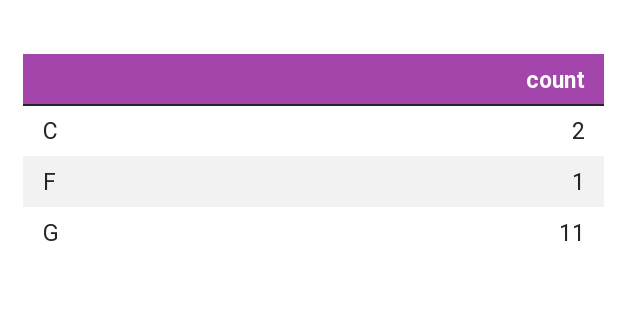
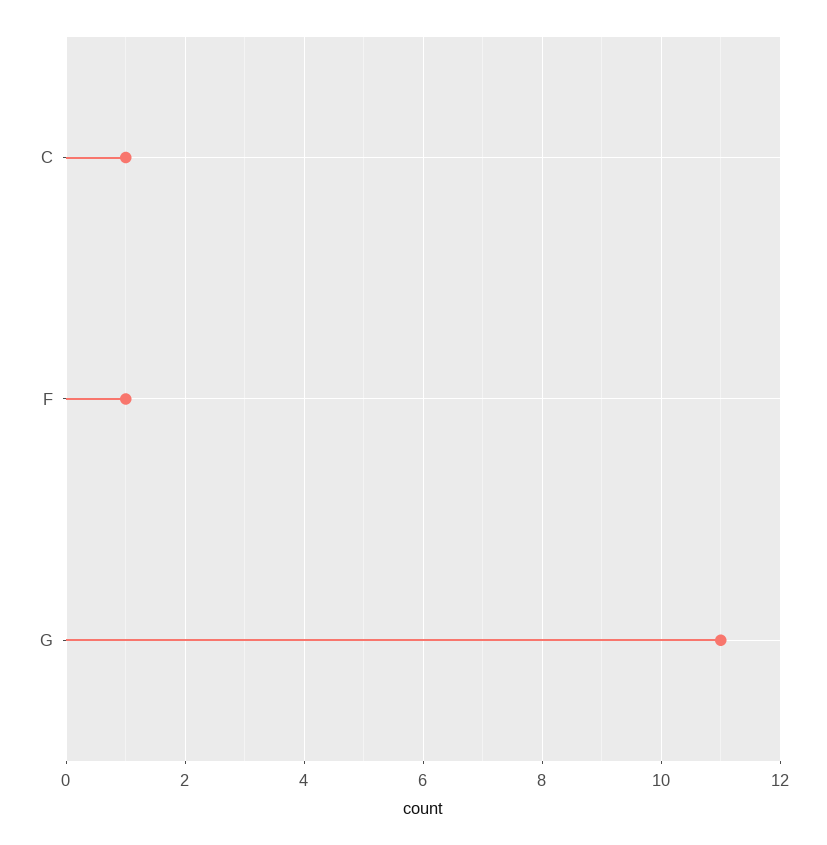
C: 2 -> 1

